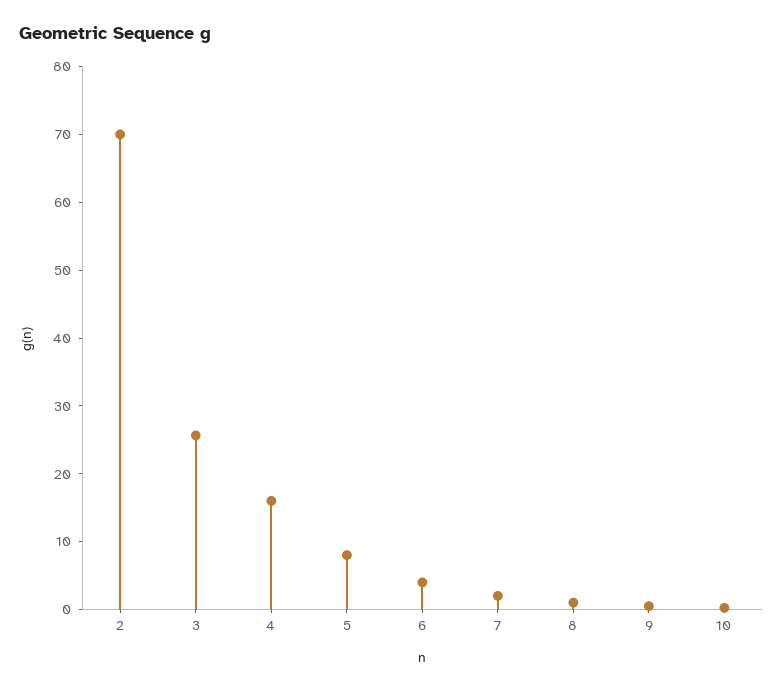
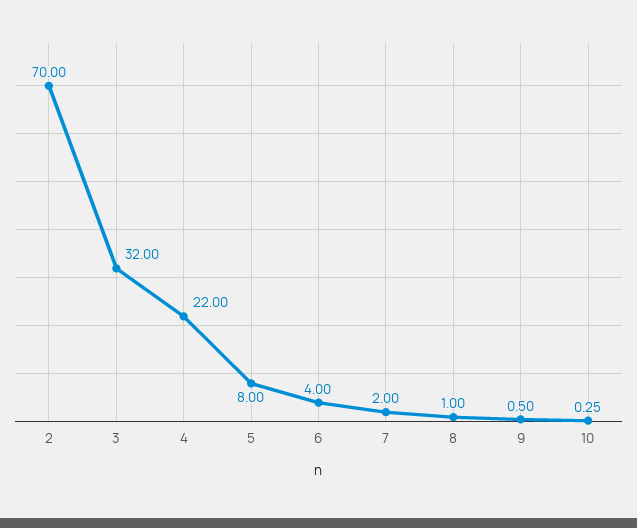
3: 26 -> 32
4: 16 -> 22

